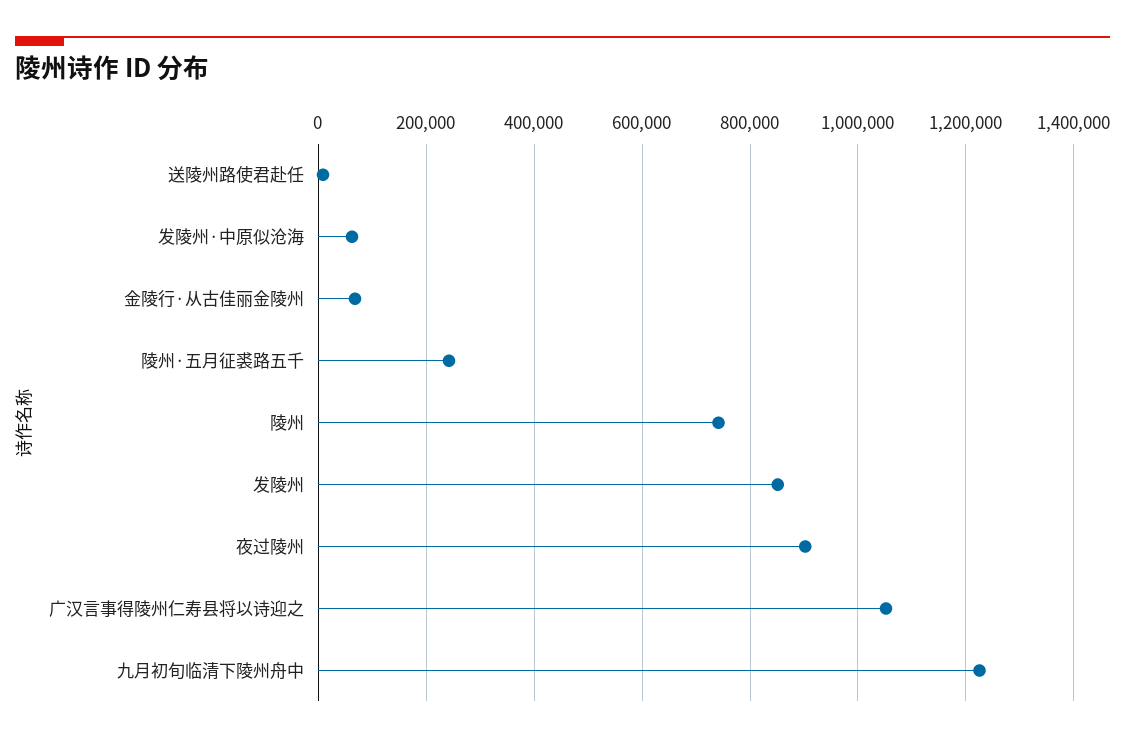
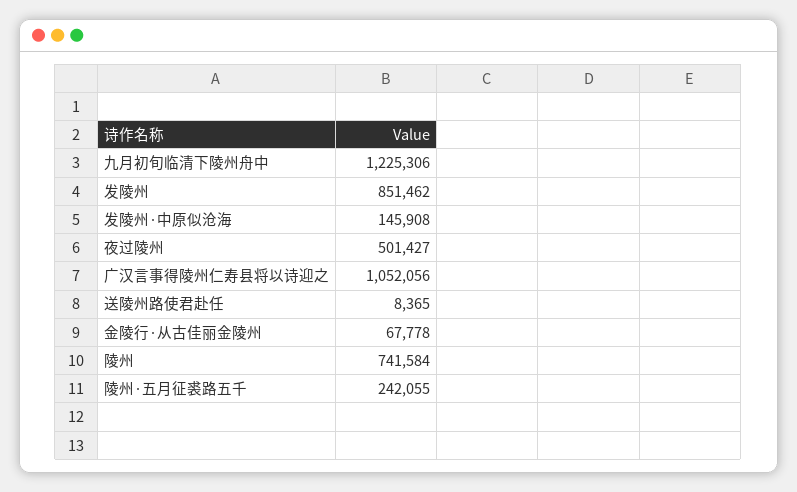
发陵州·中原似沧海: 60000 -> 145908
夜过陵州: 900000 -> 501427

